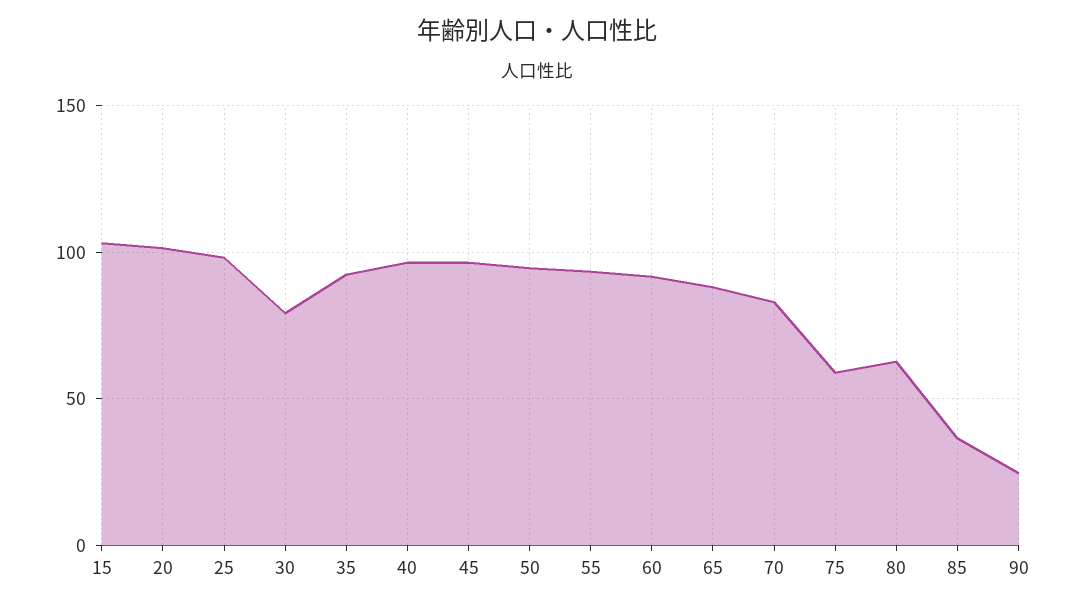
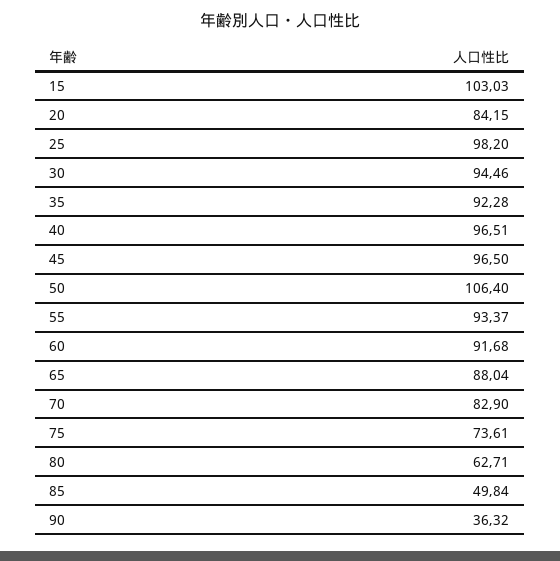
20: 100 -> 84.15
30: 80 -> 94.46
50: 95 -> 106.4
75: 60 -> 73.61
85: 35 -> 49.84
90: 25 -> 36.32

